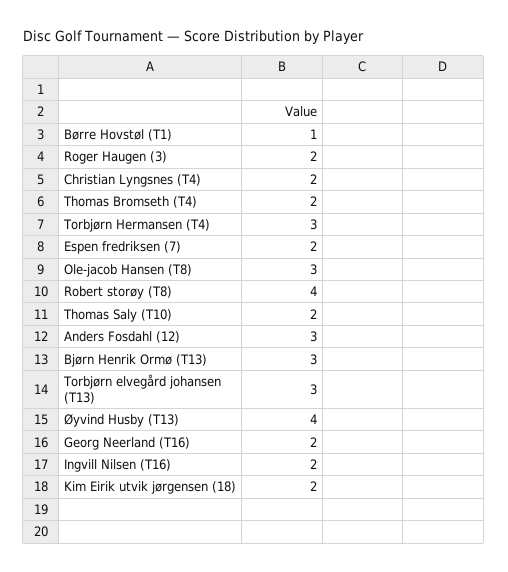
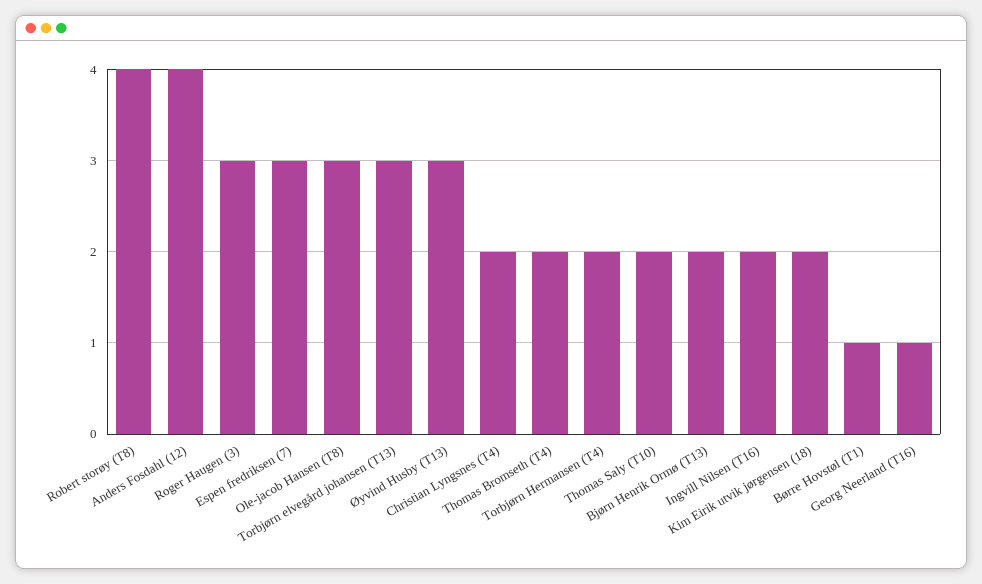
Roger Haugen (3): 2 -> 3
Torbjørn Hermansen (T4): 3 -> 2
Espen fredriksen (7): 2 -> 3
Anders Fosdahl (12): 3 -> 4
Bjørn Henrik Ormø (T13): 3 -> 2
Øyvind Husby (T13): 4 -> 3
Georg Neerland (T16): 2 -> 1

